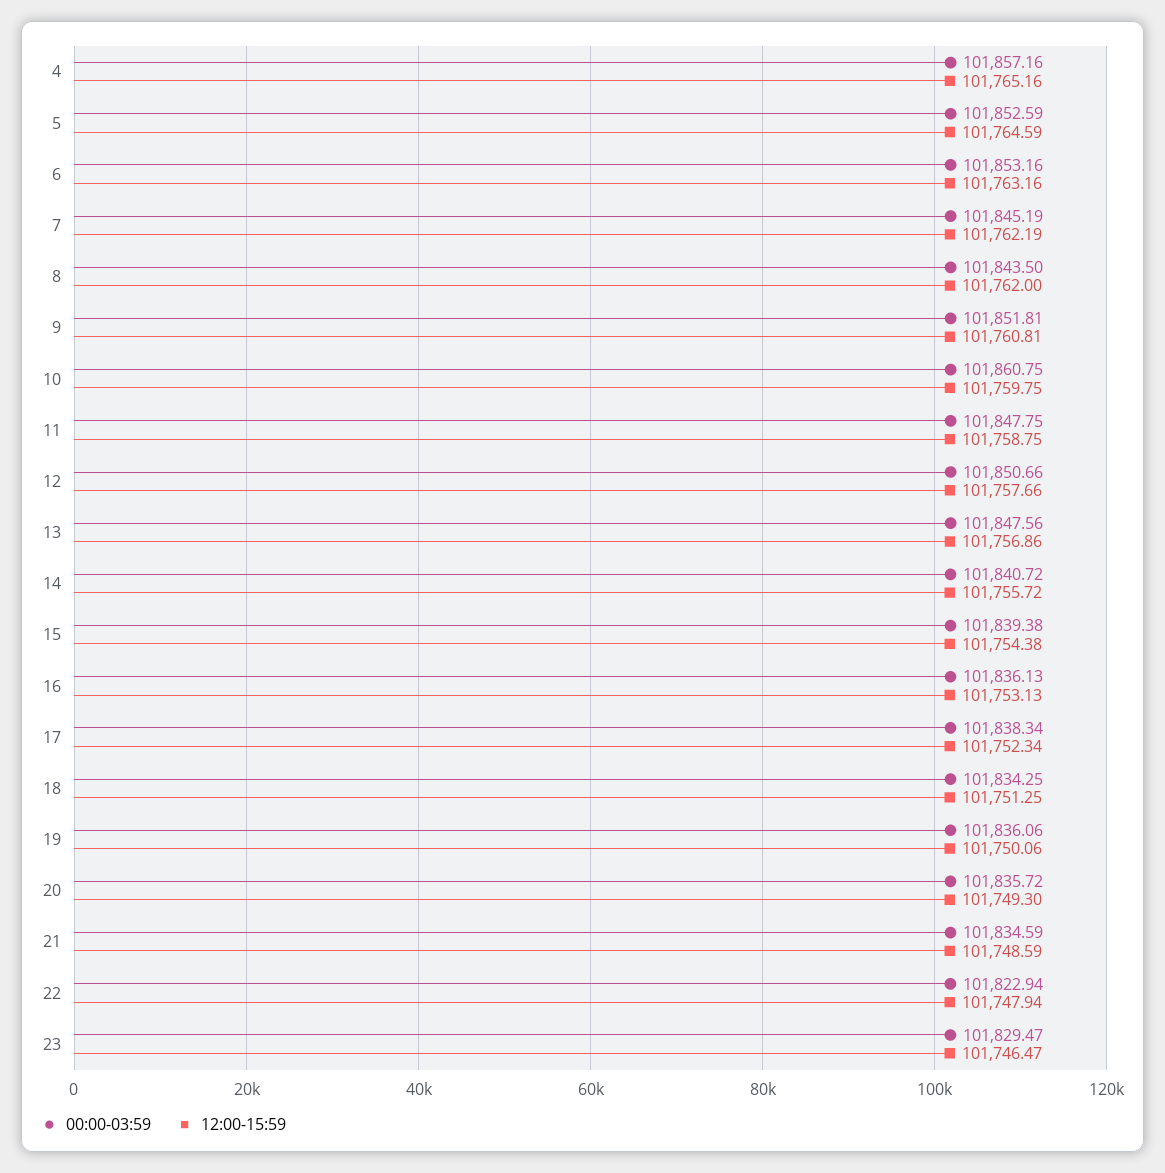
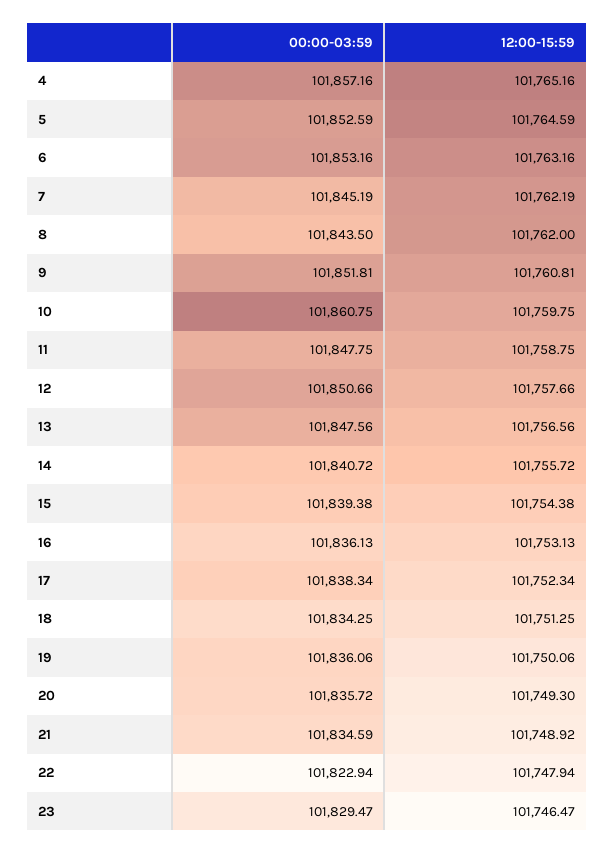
12:00-15:59, 13: 101756.86 -> 101756.56
12:00-15:59, 21: 101748.59 -> 101748.92

